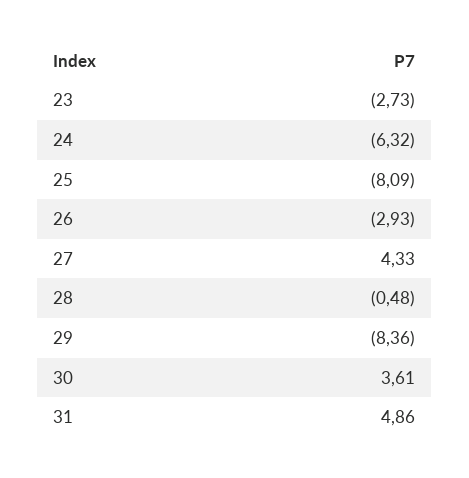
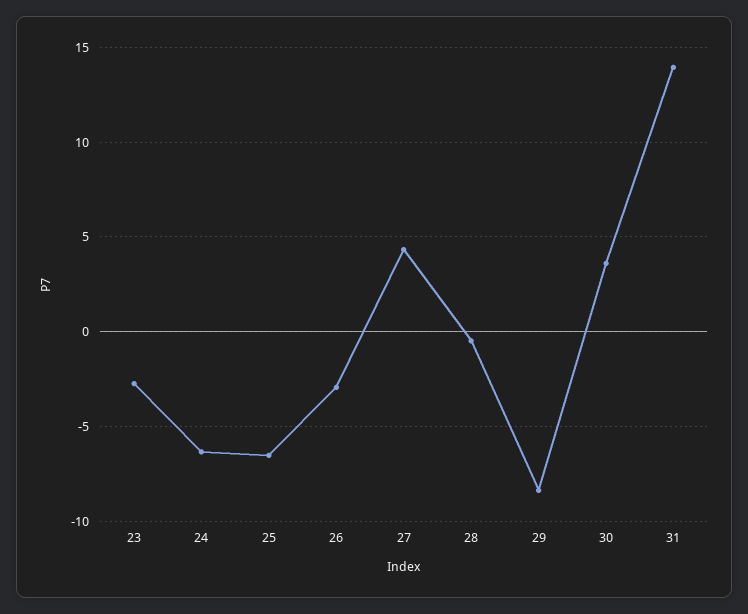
25: -8.09 -> -6.5
31: 4.86 -> 14

